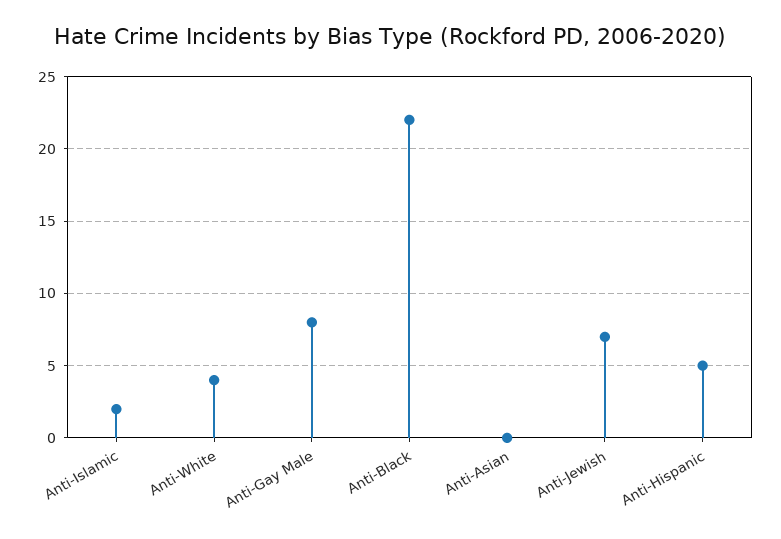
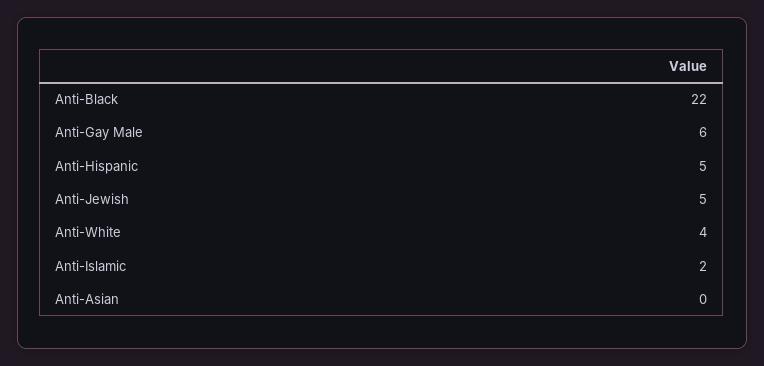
Anti-Gay Male: 8 -> 6
Anti-Jewish: 7 -> 5

